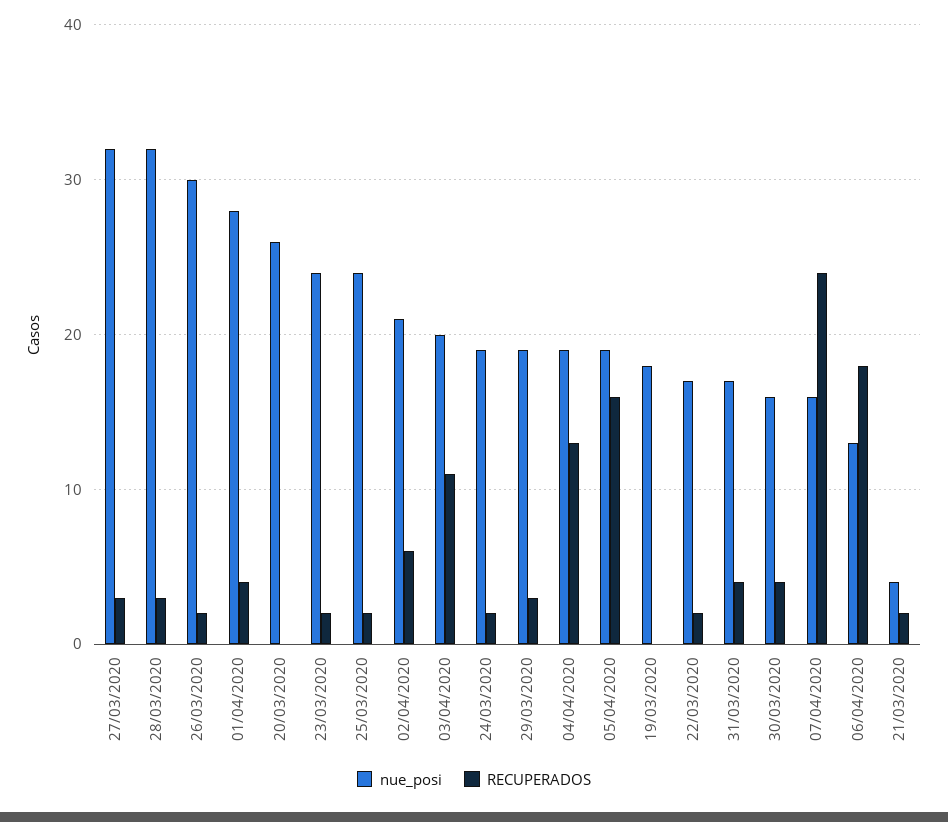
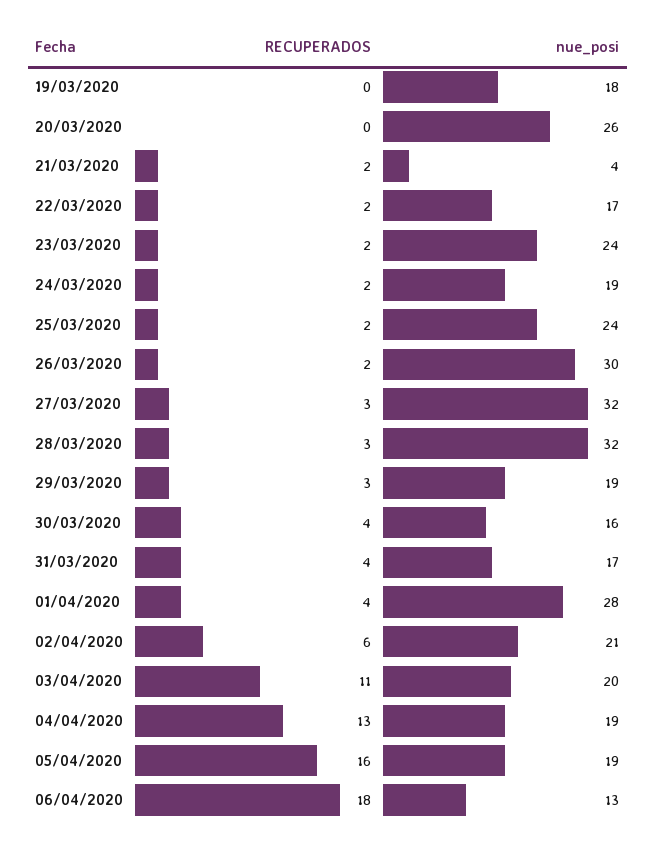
nue_posi, 07/04/2020: 16 -> none
RECUPERADOS, 07/04/2020: 24 -> none

